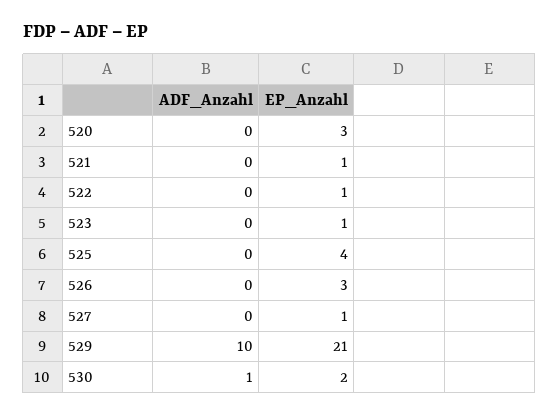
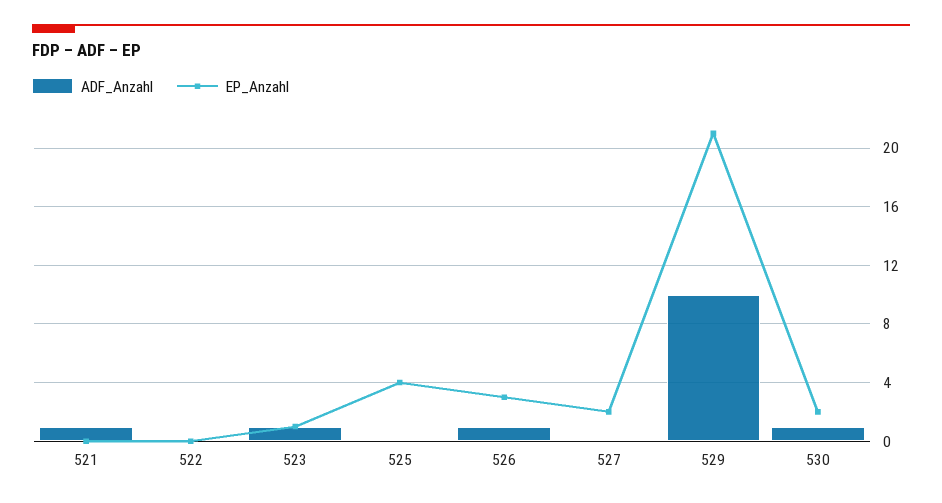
ADF_Anzahl, 520: 0 -> none
EP_Anzahl, 520: 3 -> none
ADF_Anzahl, 521: 0 -> 1
EP_Anzahl, 521: 1 -> 0
EP_Anzahl, 522: 1 -> 0
ADF_Anzahl, 523: 0 -> 1
ADF_Anzahl, 526: 0 -> 1
EP_Anzahl, 527: 1 -> 2

